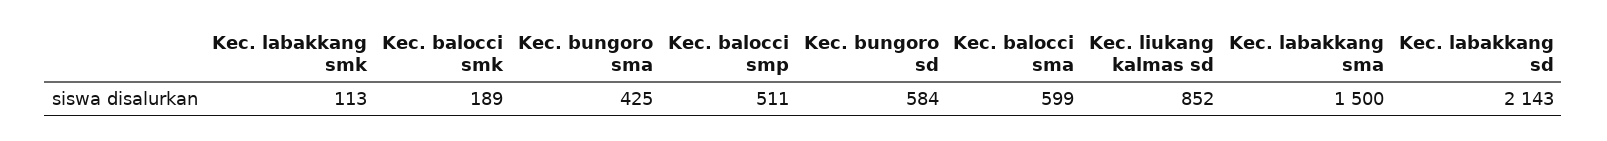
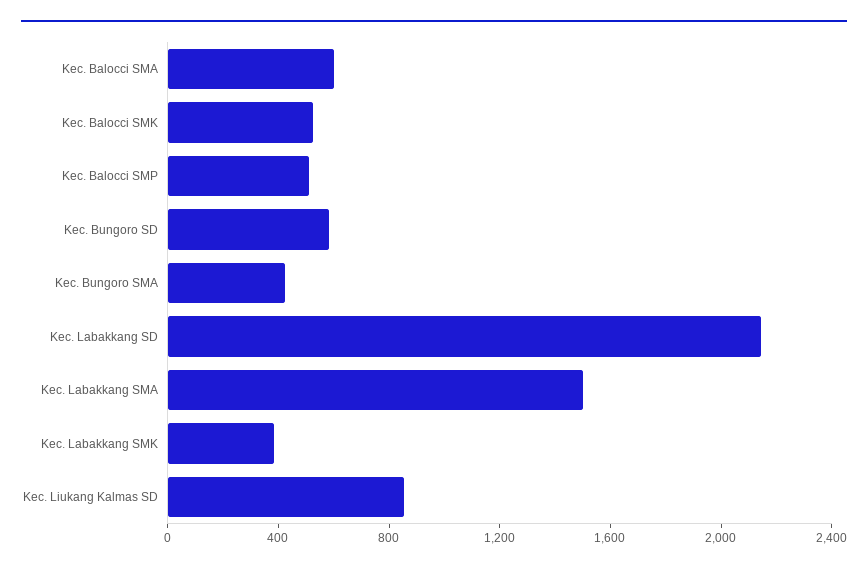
Kec. labakkang smk: 113 -> 400
Kec. balocci smk: 189 -> 500

